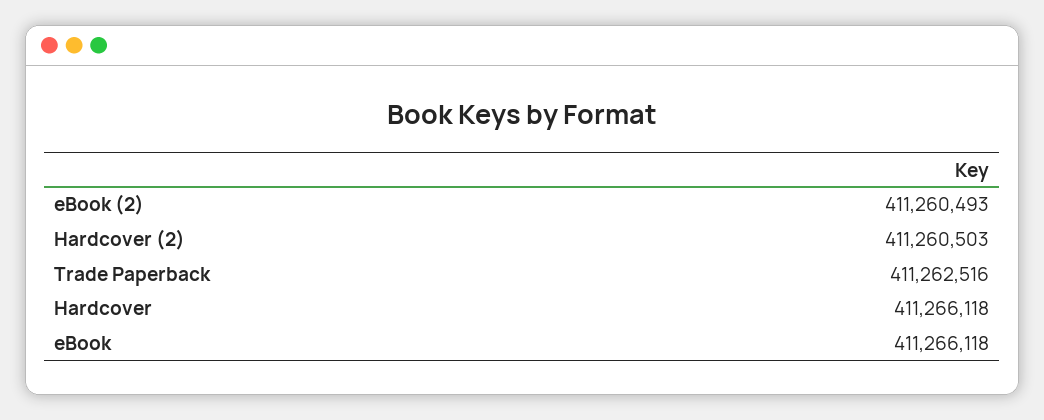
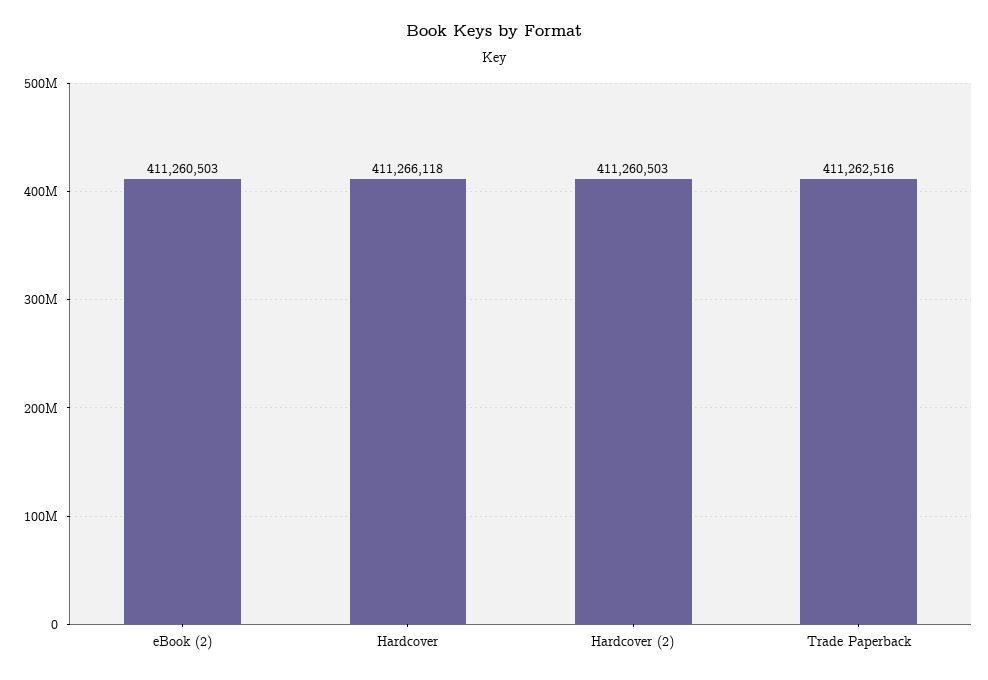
eBook (2): 411260493 -> 411260503
eBook: 411266118 -> none

